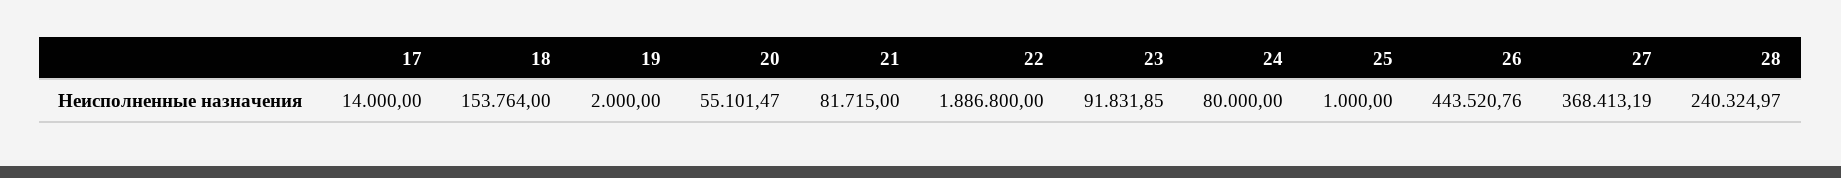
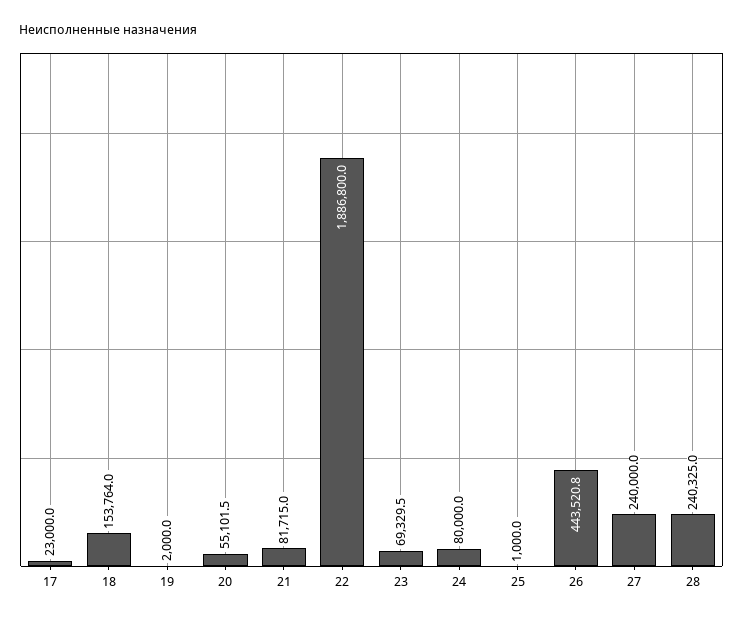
17: 14000 -> 23000
23: 91831.85 -> 69329.5
27: 368413.19 -> 240000

